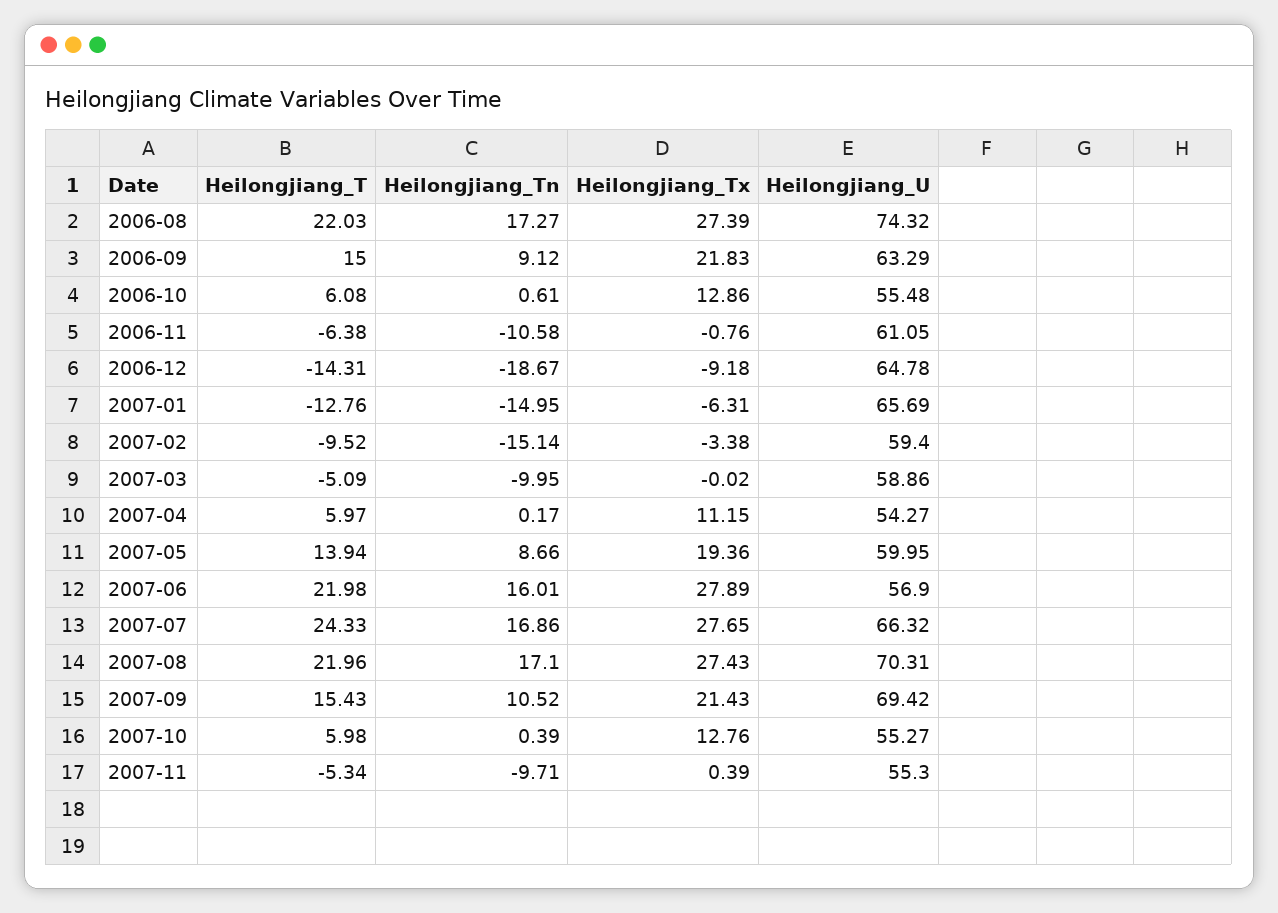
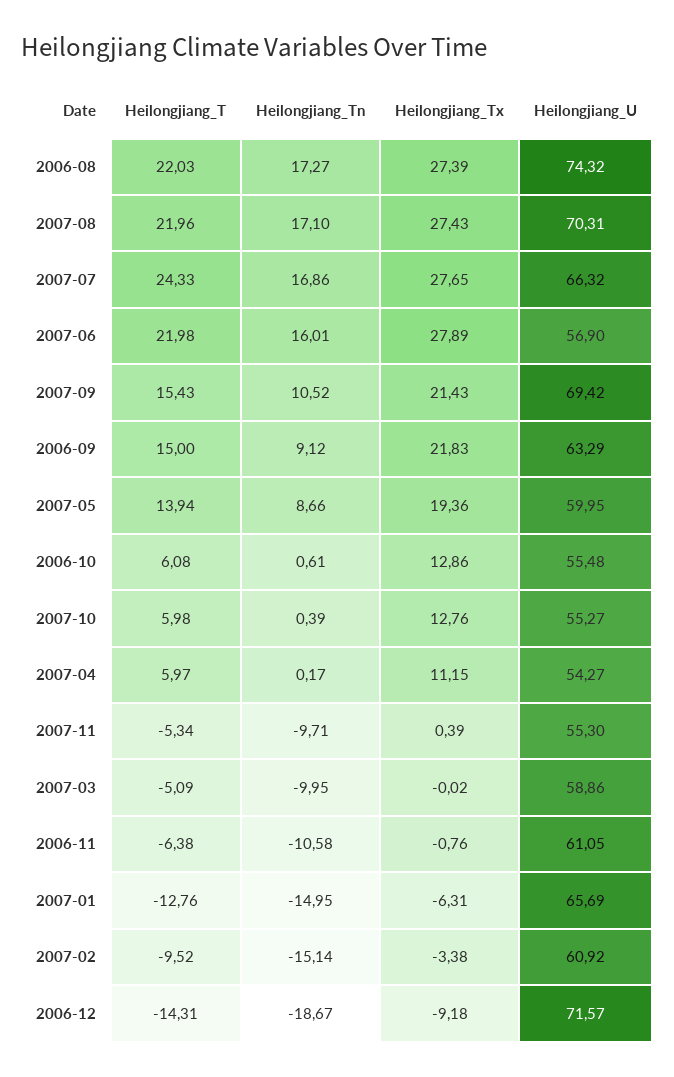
Heilongjiang_U, 2006-12: 64.78 -> 71.57
Heilongjiang_U, 2007-02: 59.4 -> 60.92

